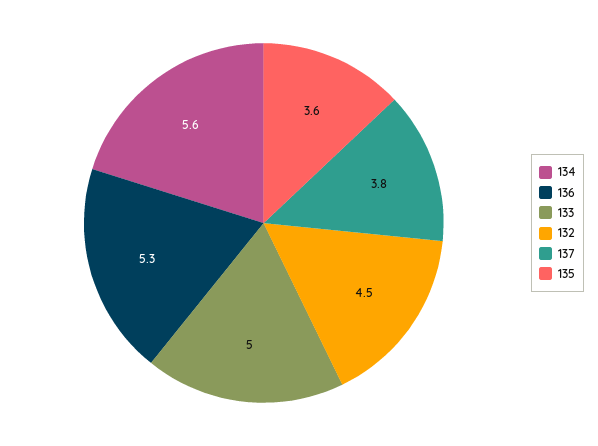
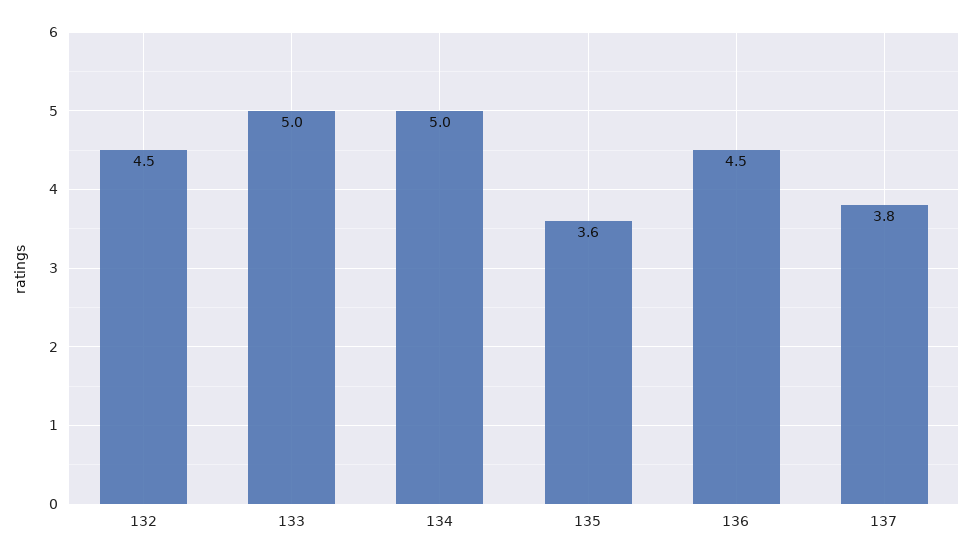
134: 5.6 -> 5
136: 5.3 -> 4.5

